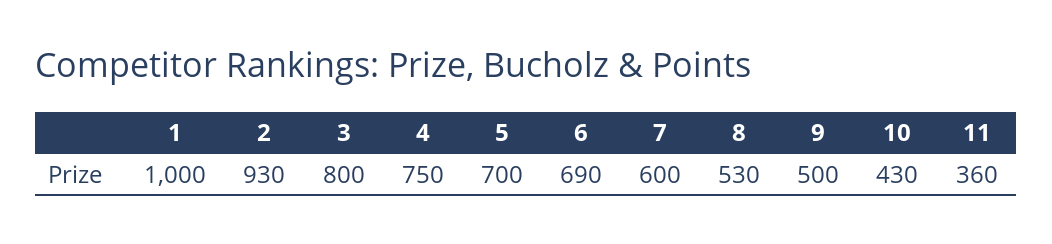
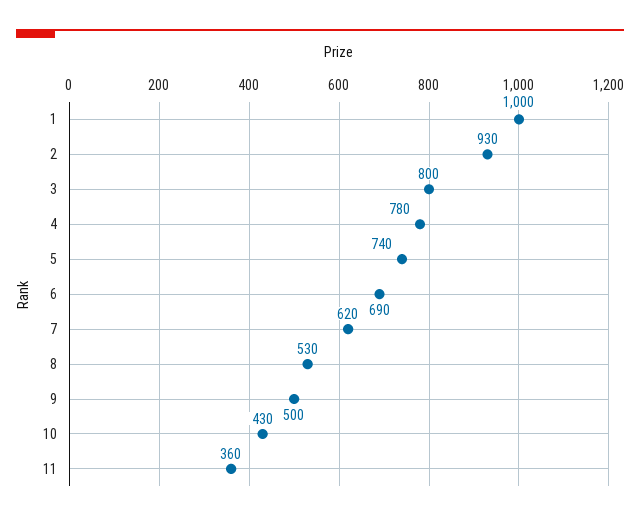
4: 750 -> 780
5: 700 -> 740
7: 600 -> 620

